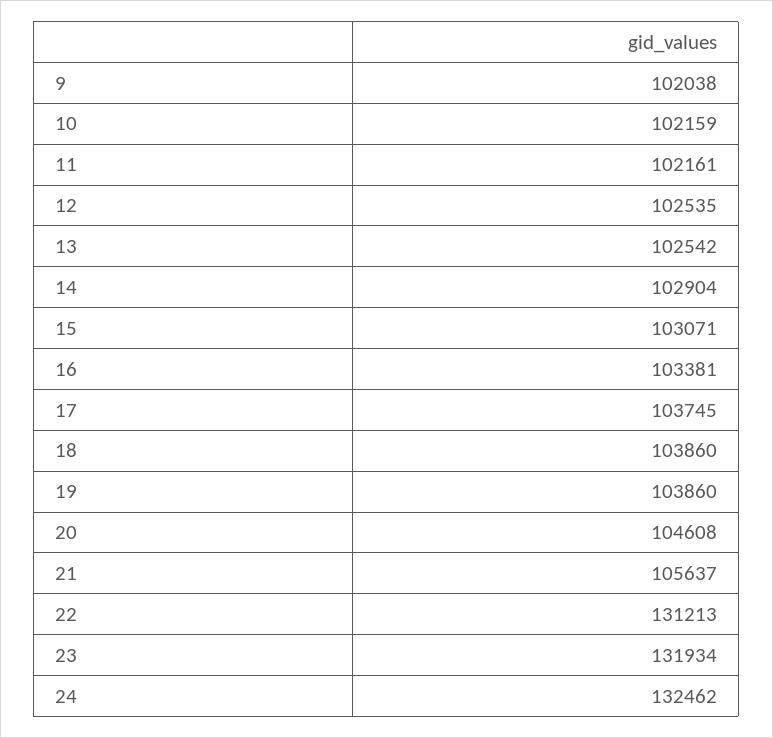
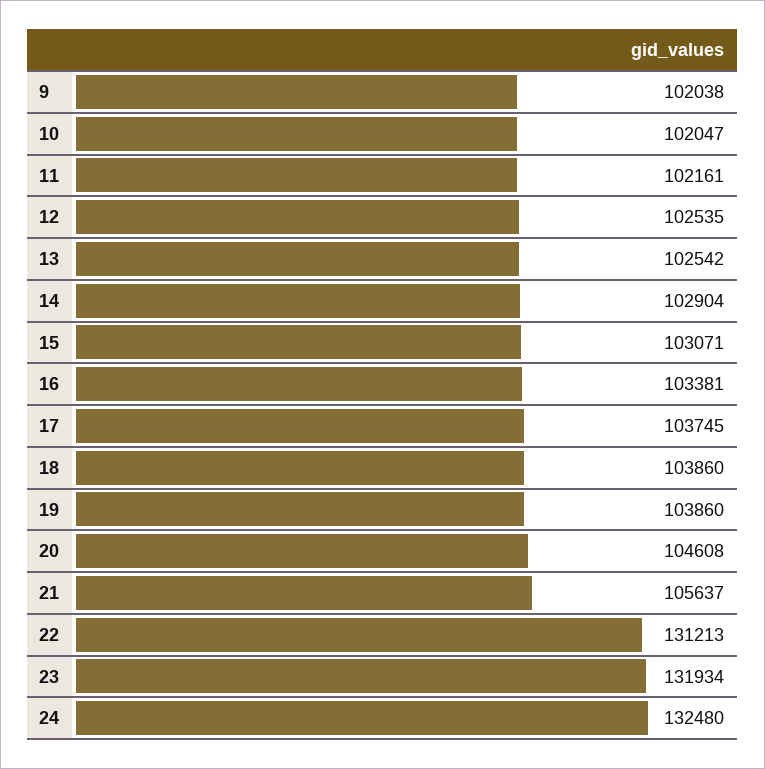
10: 102159 -> 102047
24: 132462 -> 132480

